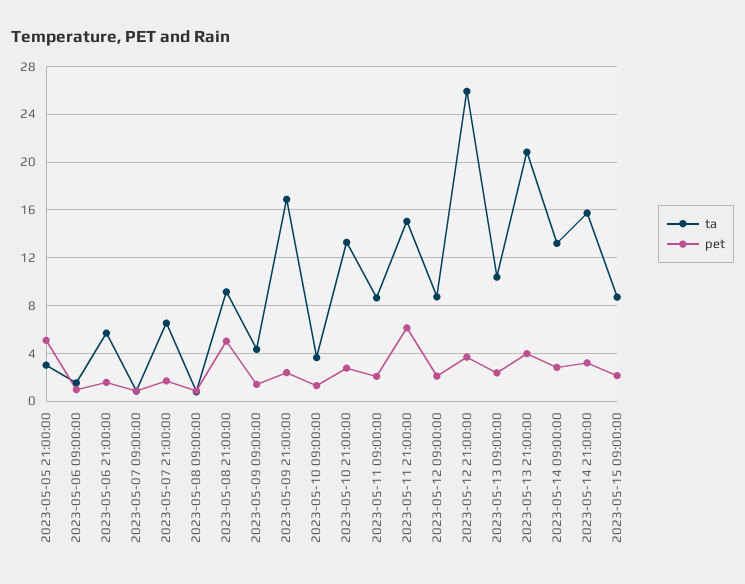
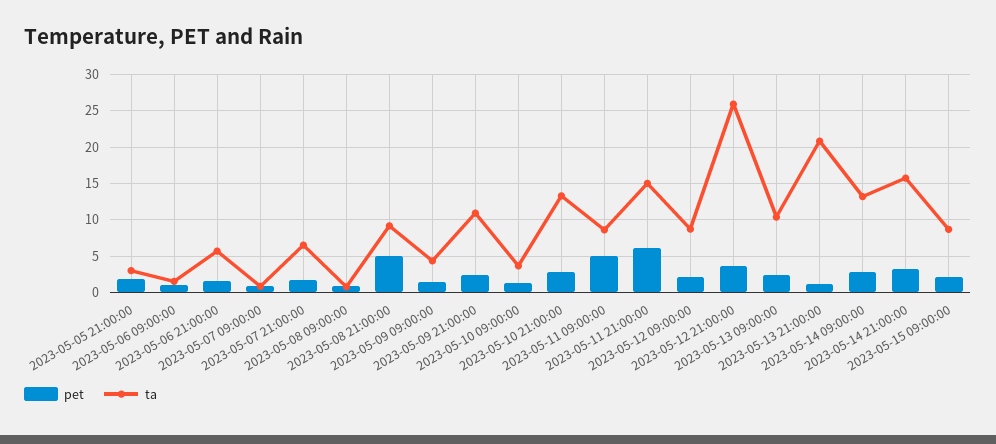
pet, 2023-05-05 21:00:00: 5 -> 2
ta, 2023-05-09 21:00:00: 17 -> 11
pet, 2023-05-11 09:00:00: 2 -> 5
pet, 2023-05-13 21:00:00: 4 -> 1

